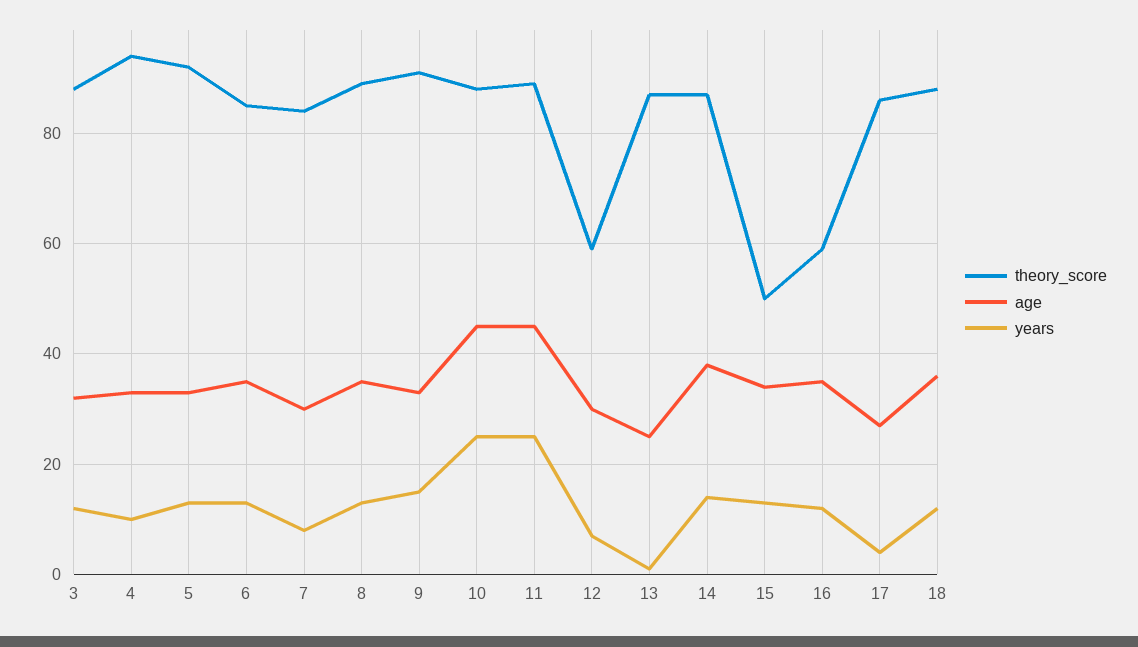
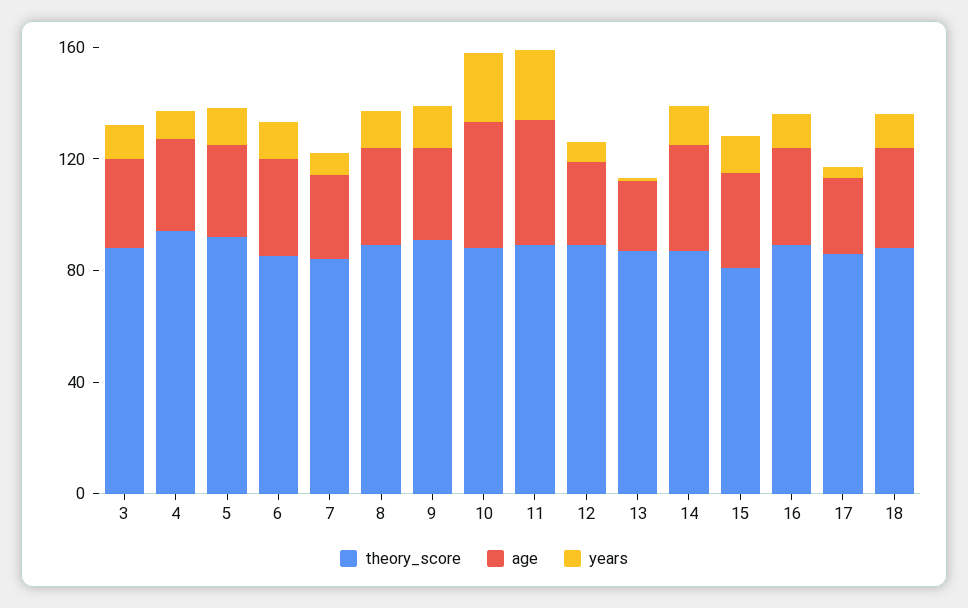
theory_score, 12: 60 -> 90
theory_score, 15: 50 -> 80
theory_score, 16: 60 -> 90

